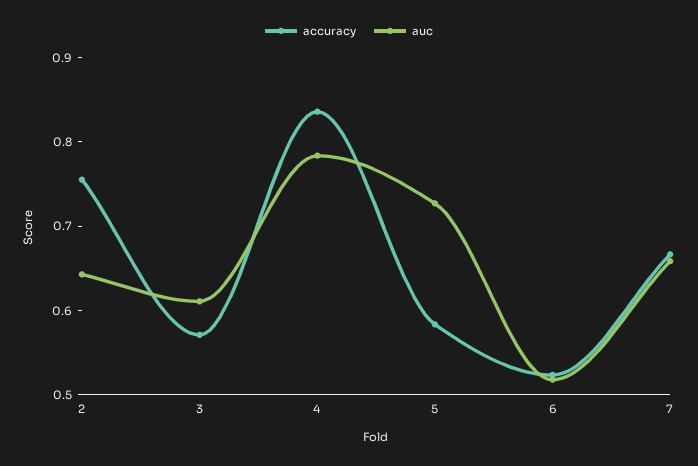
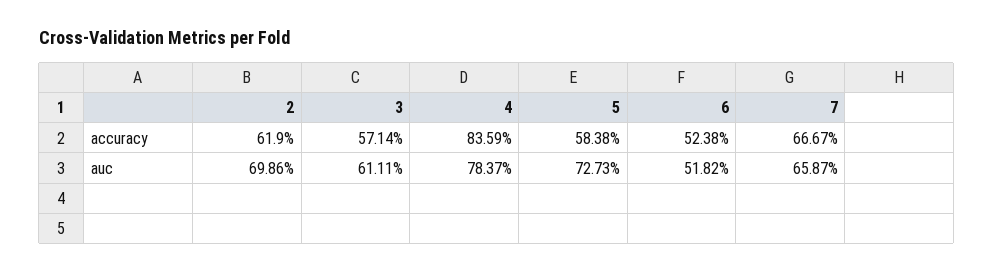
accuracy, 2: 0.76 -> 0.619
auc, 2: 0.64 -> 0.6986

